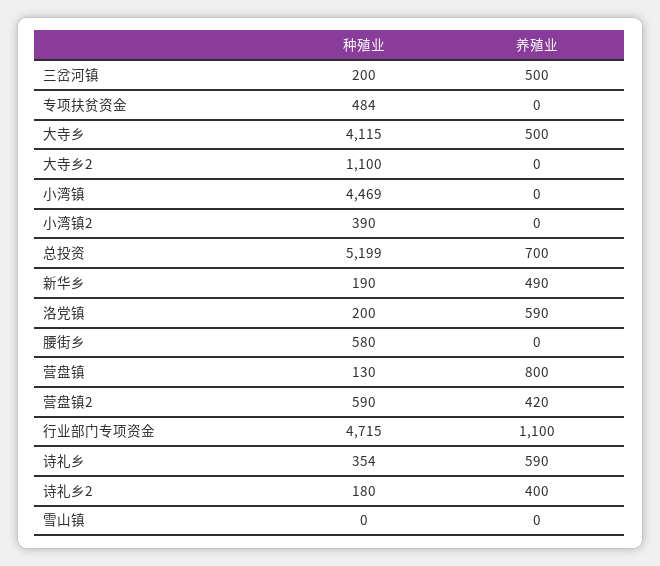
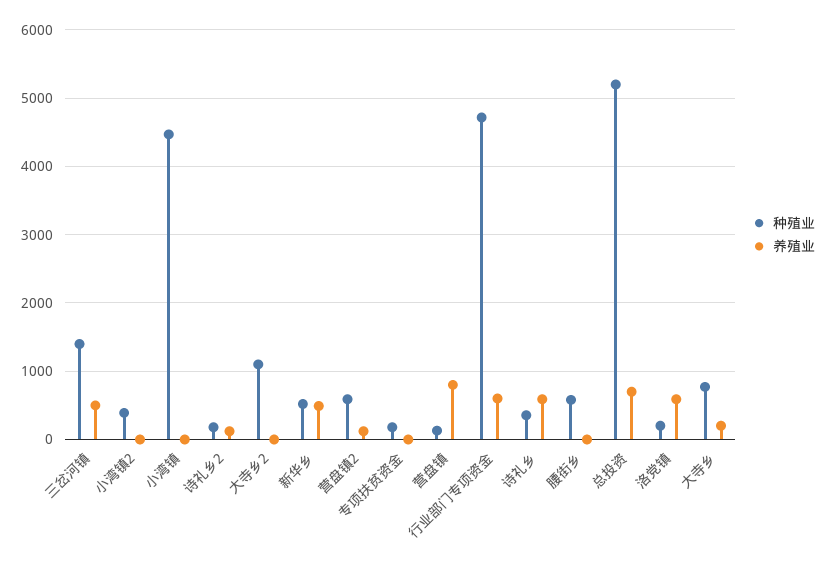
种殖业, 三岔河镇: 200 -> 1400
种殖业, 专项扶贫资金: 484 -> 200
种殖业, 大寺乡: 4115 -> 800
养殖业, 大寺乡: 500 -> 200
种殖业, 新华乡: 190 -> 500
养殖业, 营盘镇2: 420 -> 100
养殖业, 行业部门专项资金: 1100 -> 600
养殖业, 诗礼乡2: 400 -> 100
种殖业, 雪山镇: 0 -> none
养殖业, 雪山镇: 0 -> none

